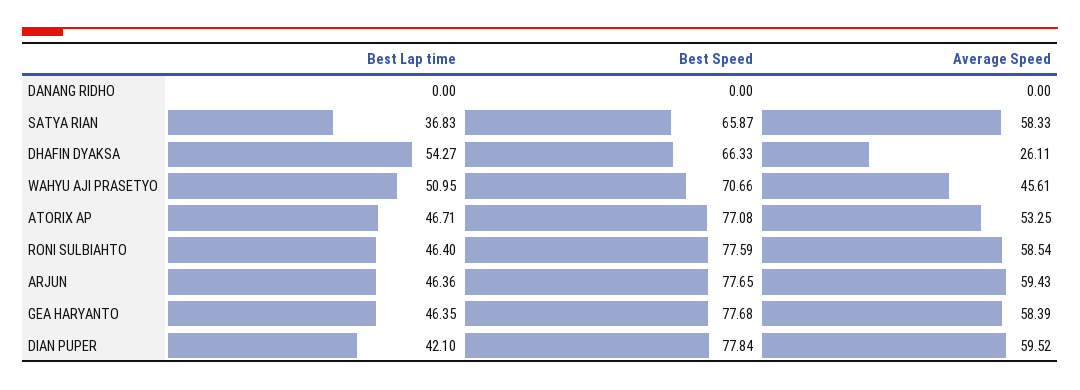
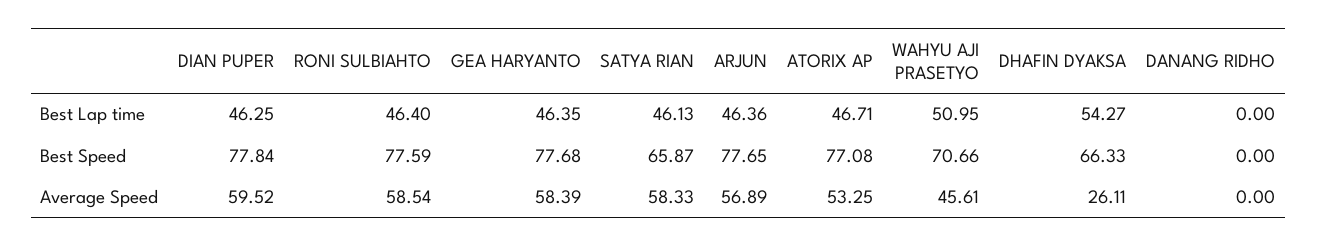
Best Lap time, SATYA RIAN: 36.83 -> 46.13
Average Speed, ARJUN: 59.43 -> 56.89
Best Lap time, DIAN PUPER: 42.1 -> 46.25

